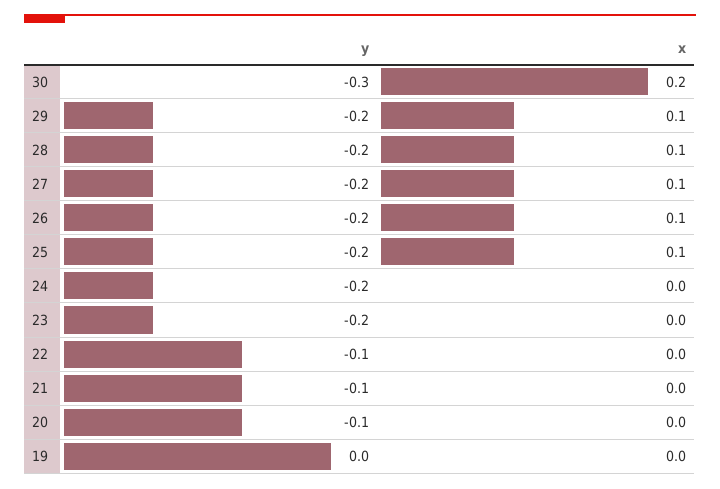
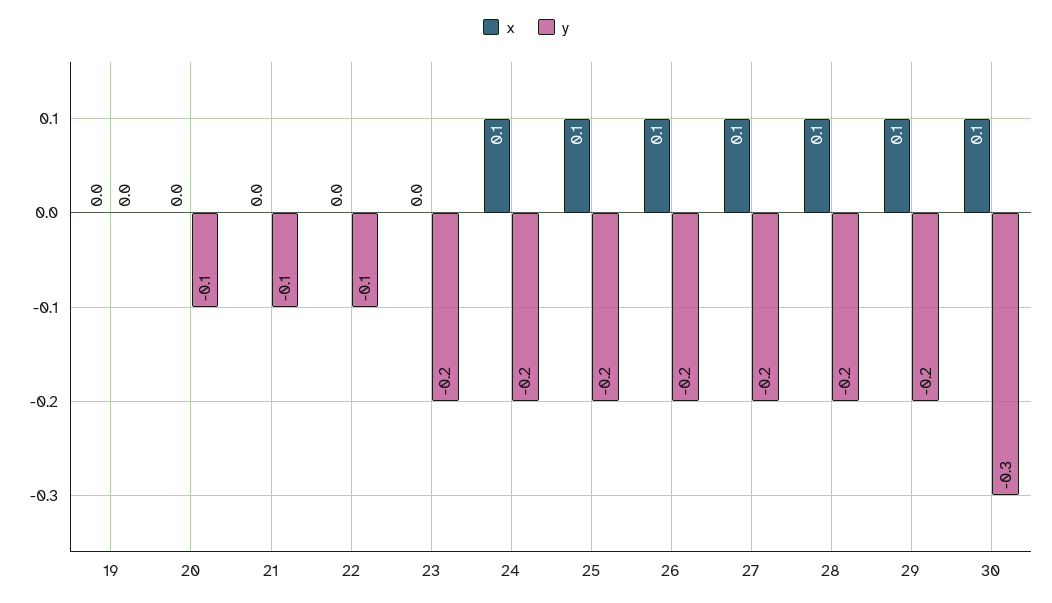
x, 30: 0.2 -> 0.1
x, 24: 0 -> 0.1

